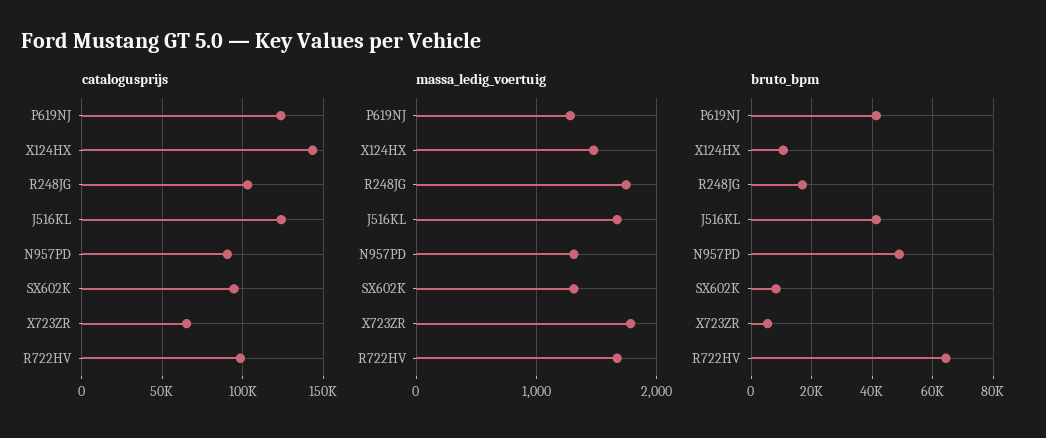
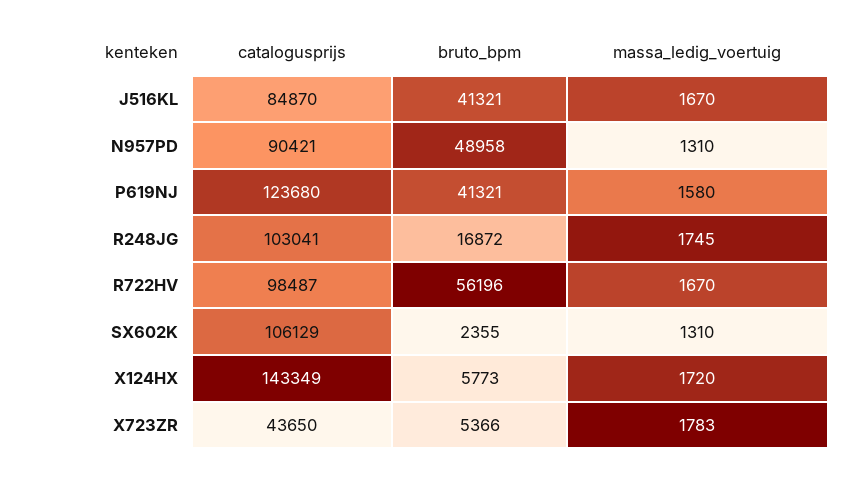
catalogusprijs, J516KL: 125000 -> 84870
catalogusprijs, SX602K: 95000 -> 106129
catalogusprijs, X723ZR: 65000 -> 43650
massa_ledig_voertuig, P619NJ: 1300 -> 1580
massa_ledig_voertuig, X124HX: 1500 -> 1720
bruto_bpm, X124HX: 10000 -> 5773
bruto_bpm, SX602K: 8000 -> 2355
bruto_bpm, R722HV: 64000 -> 56196

